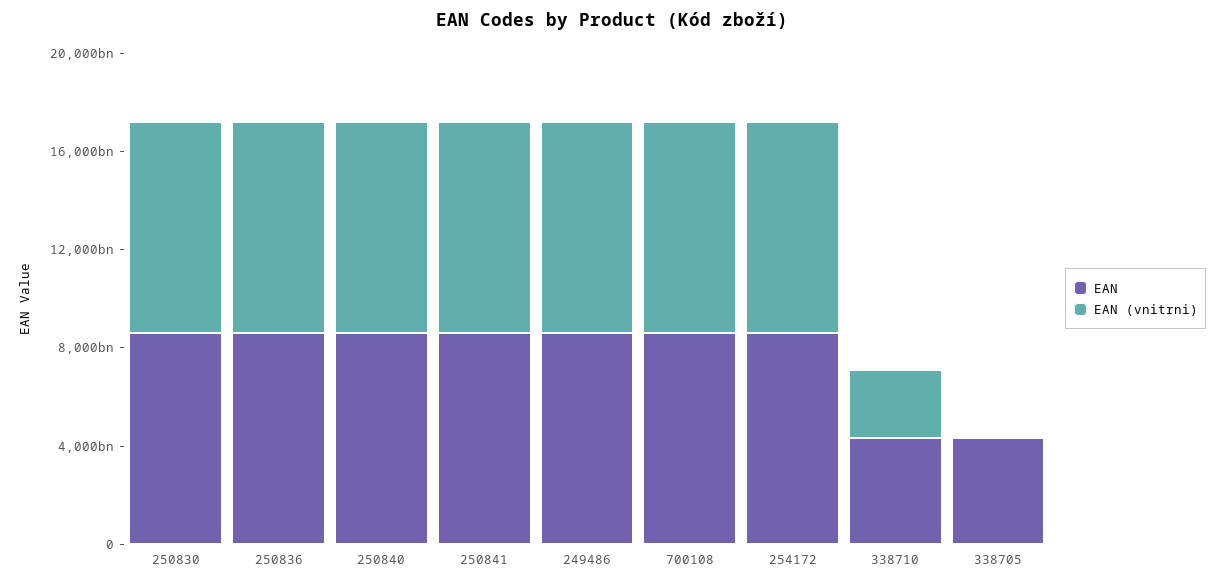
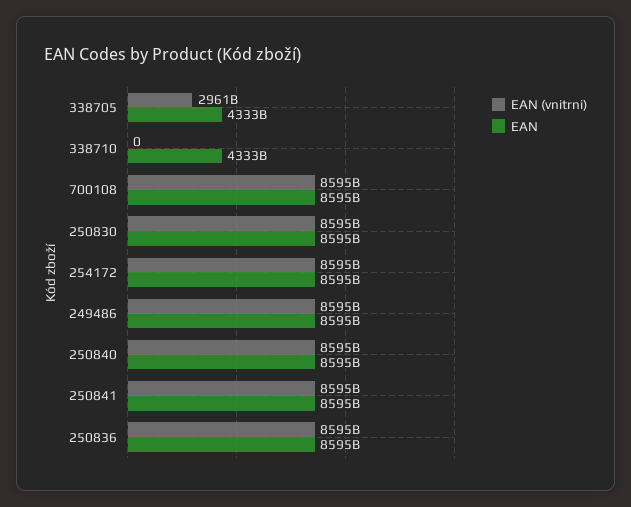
EAN (vnitrni), 338710: 3000000000000 -> 0
EAN (vnitrni), 338705: 0 -> 2961000000000

